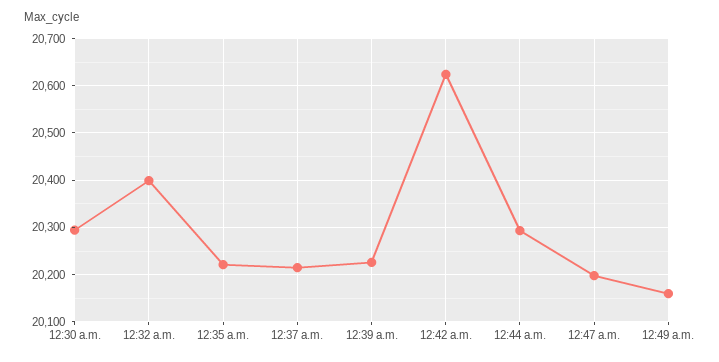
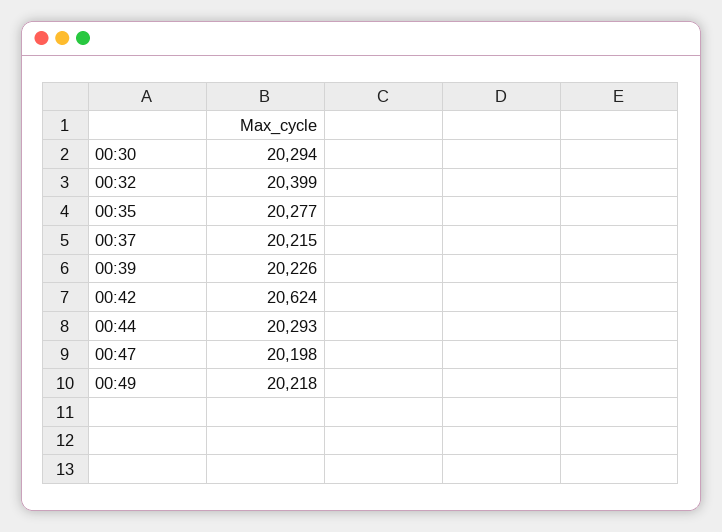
12:35 a.m.: 20220 -> 20277
12:49 a.m.: 20160 -> 20218

